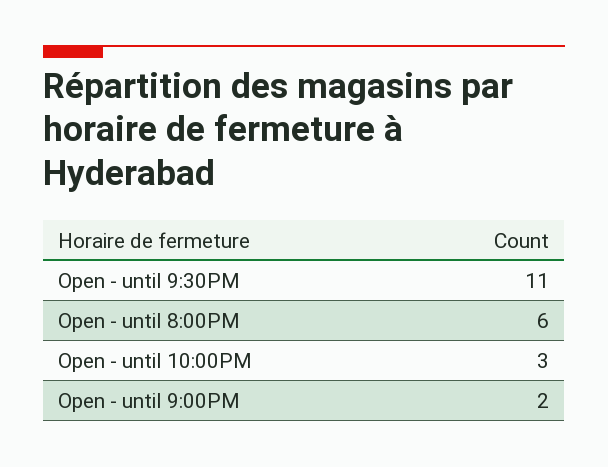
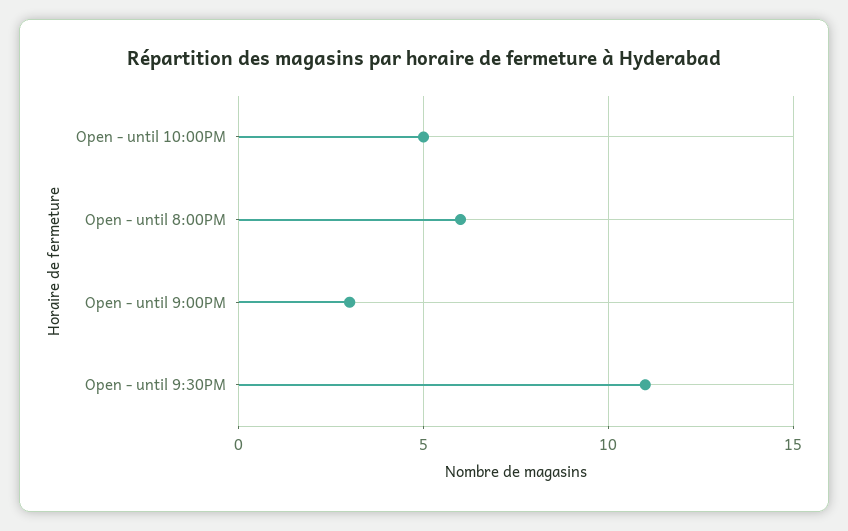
Open - until 10:00PM: 3 -> 5
Open - until 9:00PM: 2 -> 3

